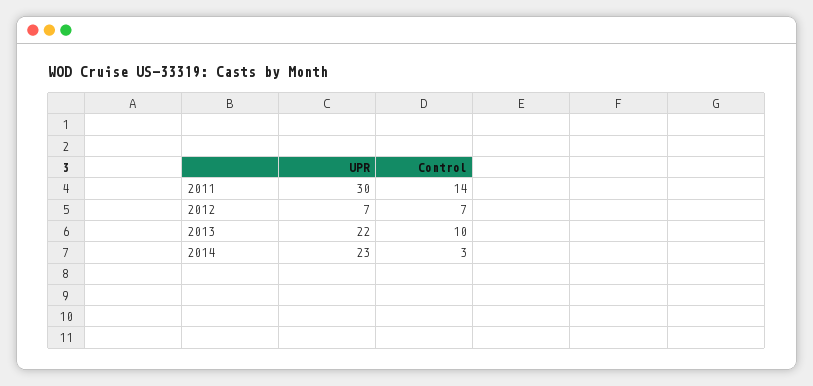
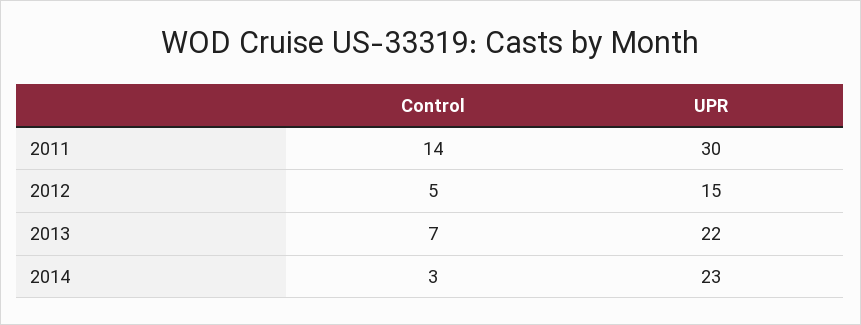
UPR, 2012: 7 -> 15
Control, 2012: 7 -> 5
Control, 2013: 10 -> 7

